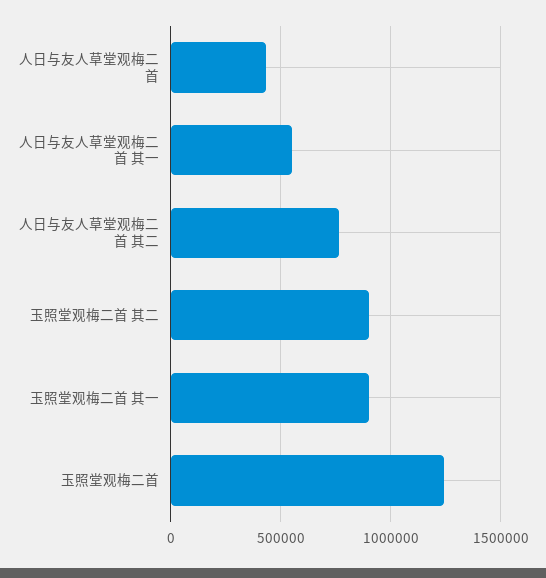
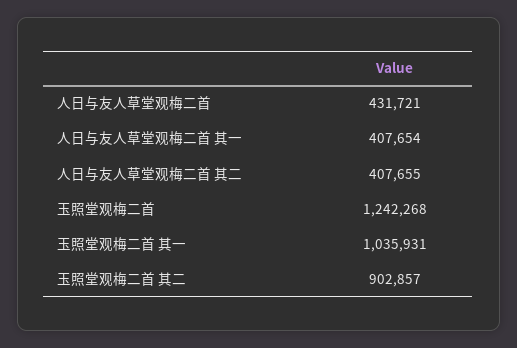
人日与友人草堂观梅二首 其一: 550000 -> 407654
人日与友人草堂观梅二首 其二: 750000 -> 407655
玉照堂观梅二首 其一: 900000 -> 1035931

